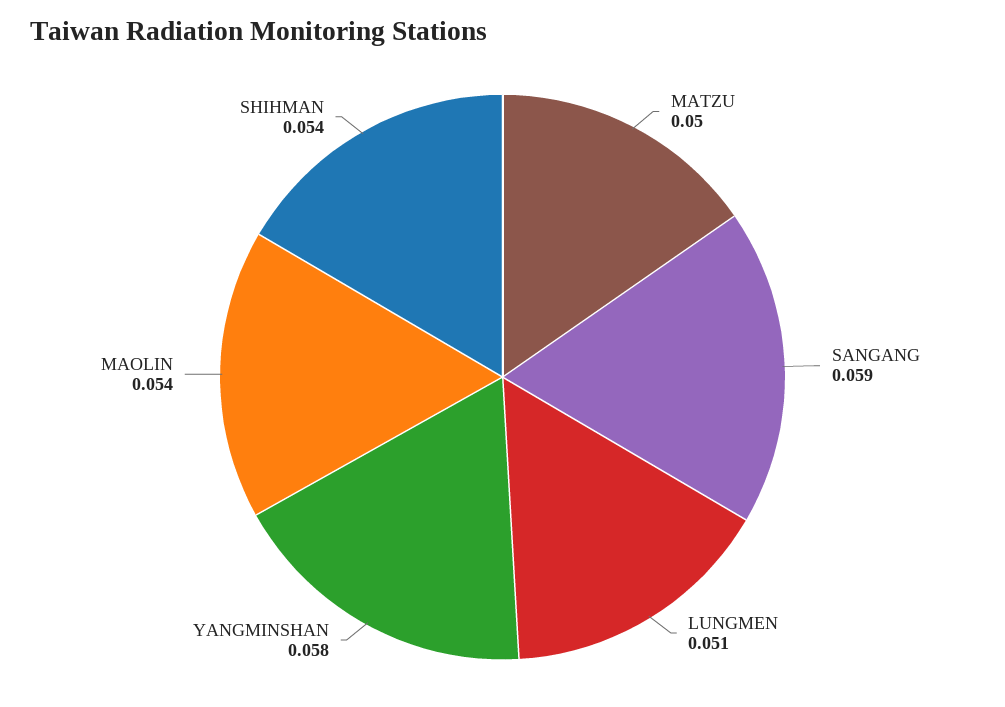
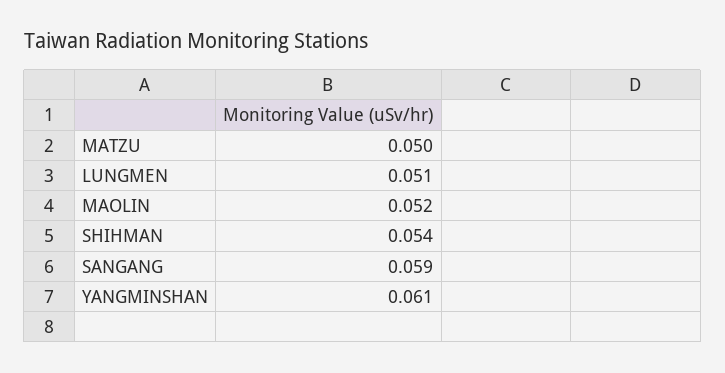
YANGMINSHAN: 0.058 -> 0.061
MAOLIN: 0.054 -> 0.052

